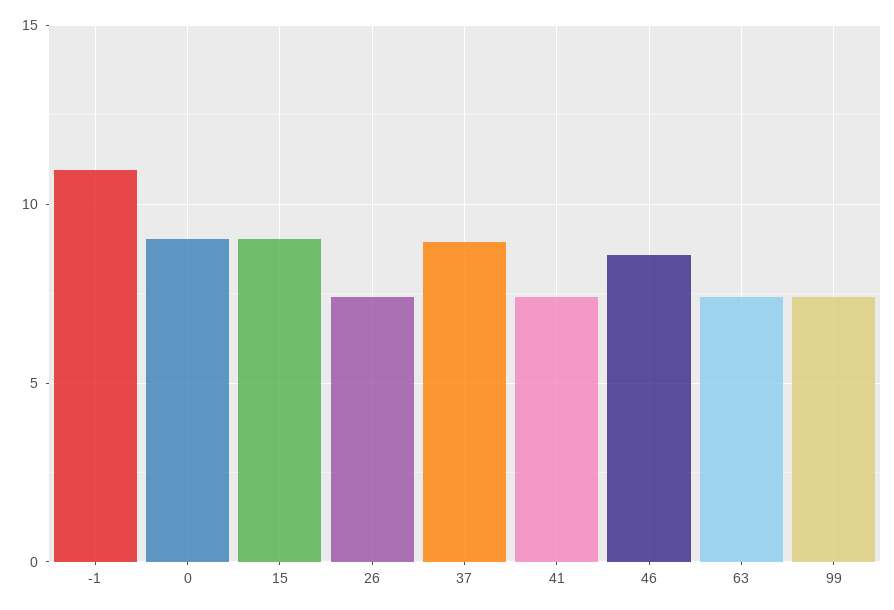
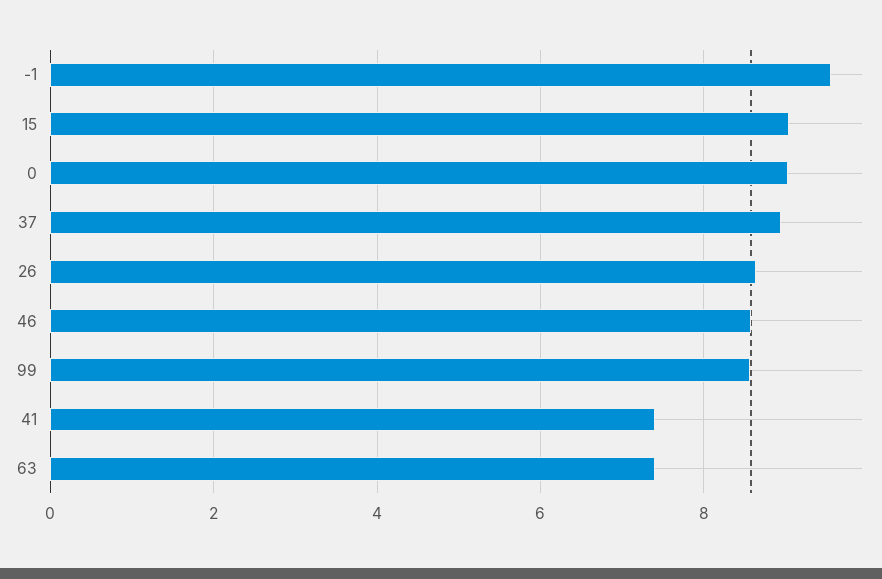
-1: 11 -> 9.6
26: 7.5 -> 8.6
99: 7.5 -> 8.6

